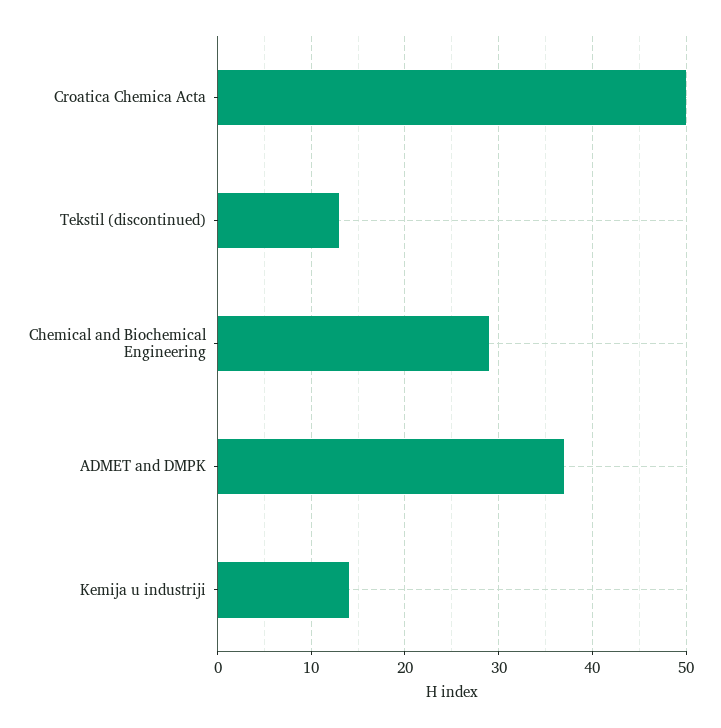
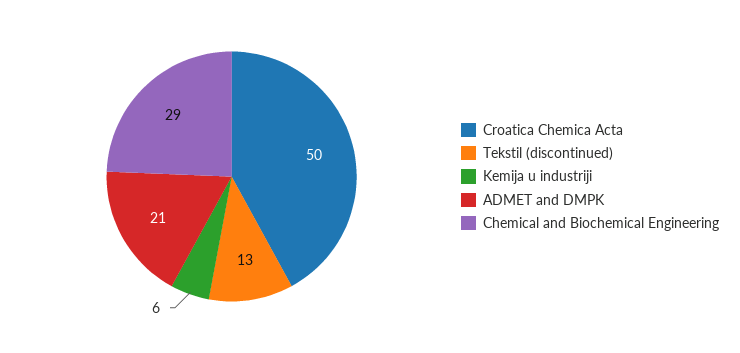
ADMET and DMPK: 37 -> 21
Kemija u industriji: 14 -> 6

